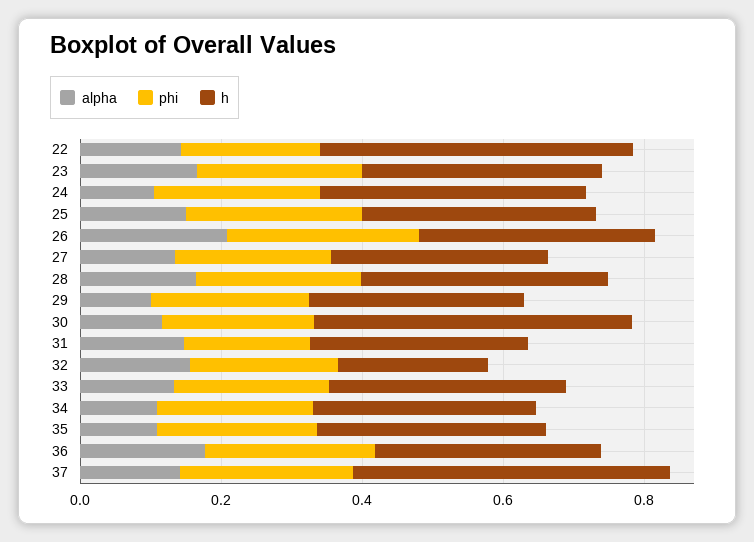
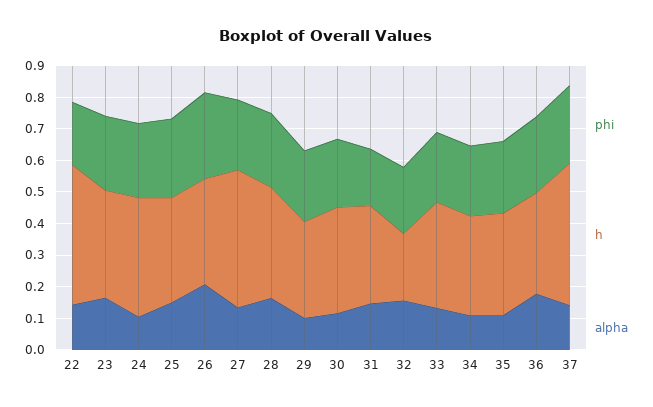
h, 27: 0.3 -> 0.45
h, 30: 0.45 -> 0.35

